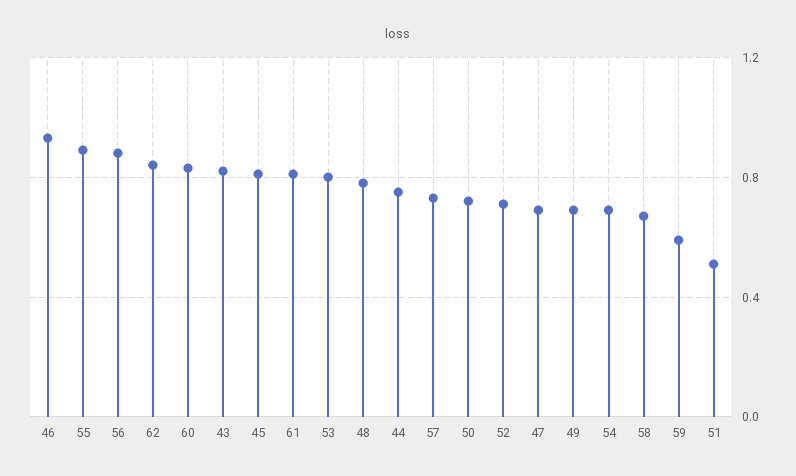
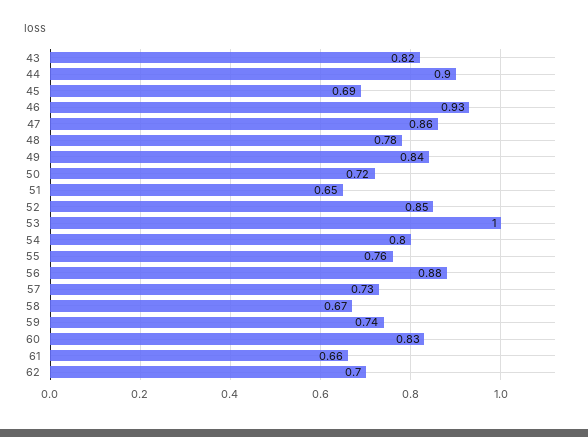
55: 0.9 -> 0.76
62: 0.85 -> 0.7
45: 0.8 -> 0.69
61: 0.8 -> 0.66
53: 0.8 -> 1
44: 0.75 -> 0.9
52: 0.7 -> 0.85
47: 0.7 -> 0.86
49: 0.7 -> 0.84
54: 0.7 -> 0.8
59: 0.6 -> 0.74
51: 0.5 -> 0.65

